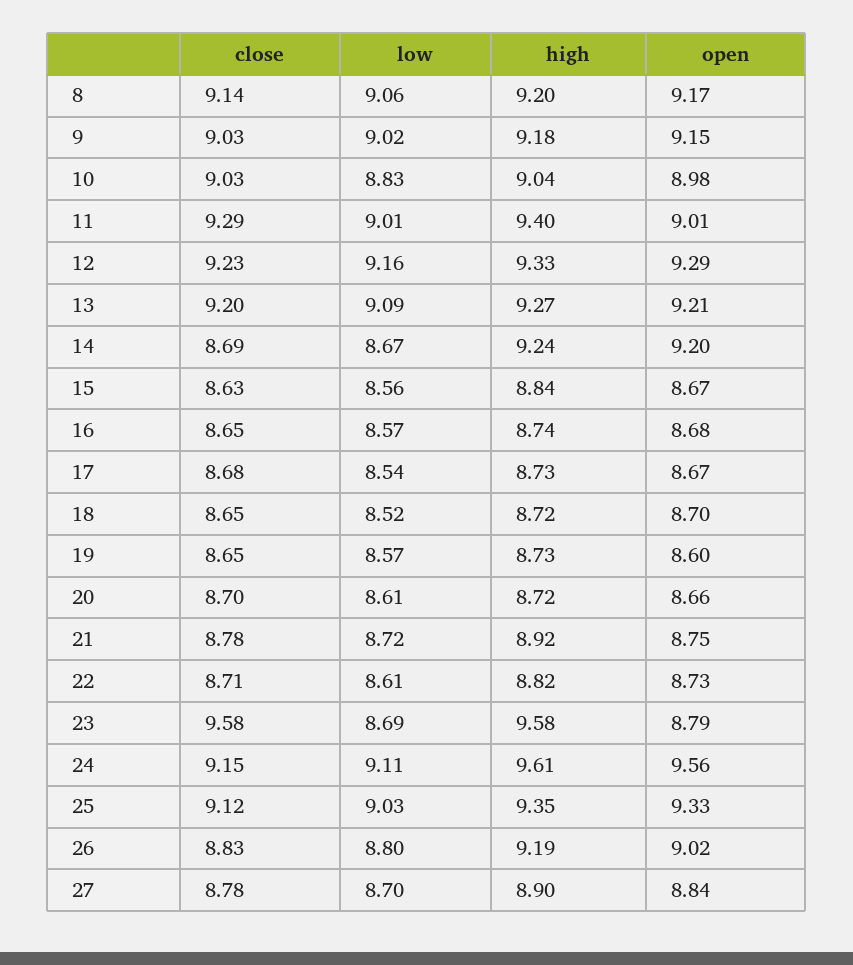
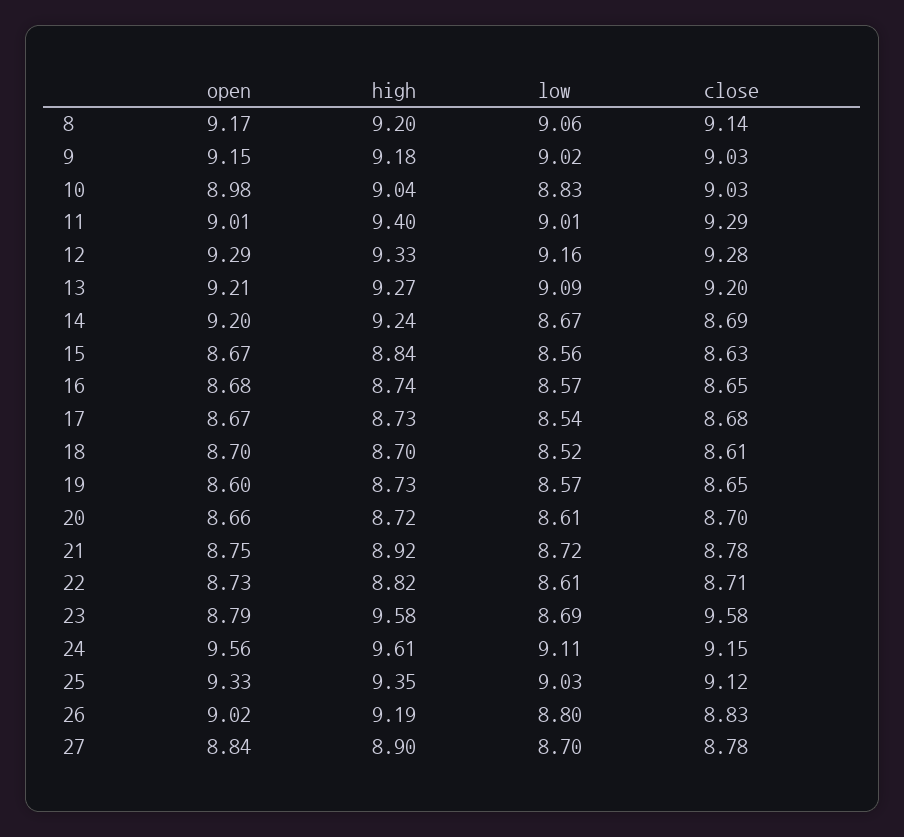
close, 12: 9.23 -> 9.28
close, 18: 8.65 -> 8.61
high, 18: 8.72 -> 8.7

